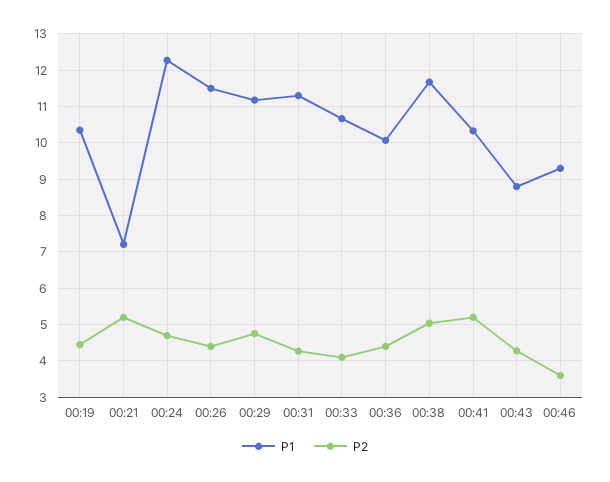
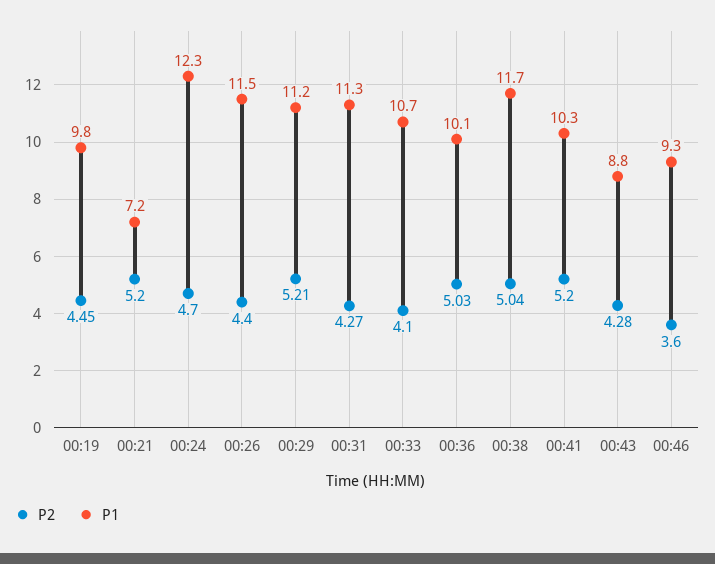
P1, 00:19: 10.4 -> 9.8
P2, 00:29: 4.8 -> 5.21
P2, 00:36: 4.4 -> 5.03

